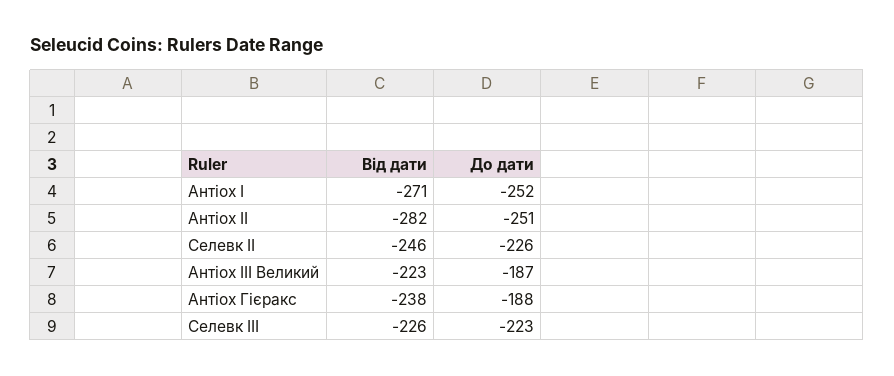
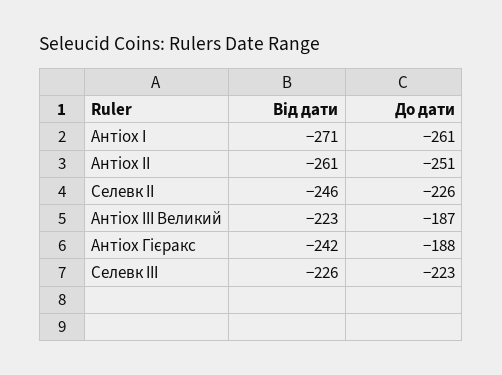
До дати, Антіох I: -252 -> -261
Від дати, Антіох II: -282 -> -261
Від дати, Антіох Гієракс: -238 -> -242

